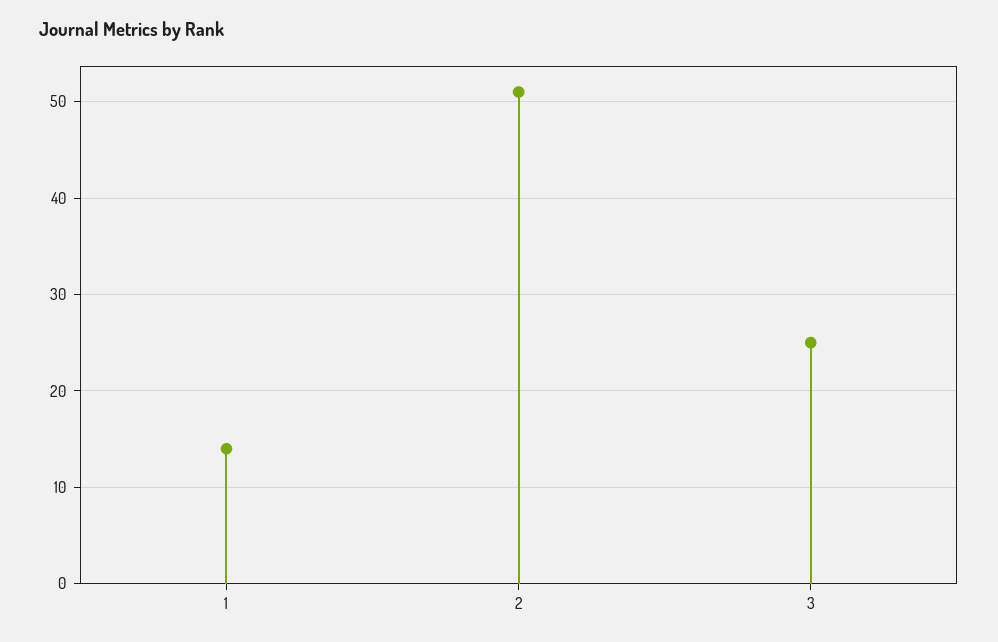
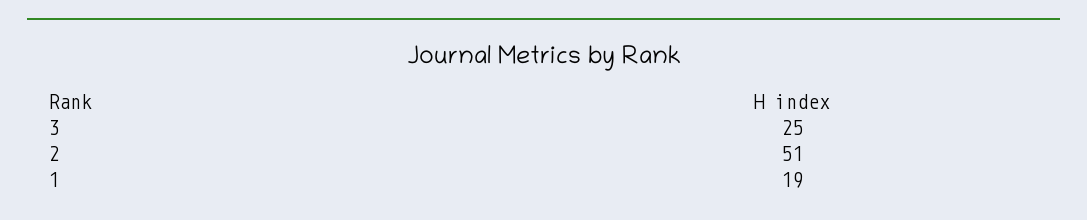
1: 14 -> 19

